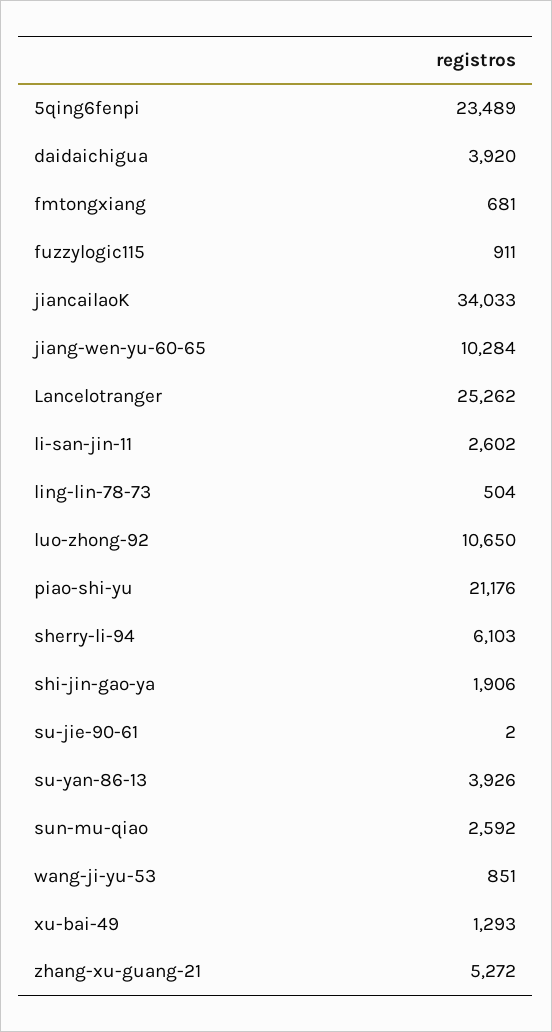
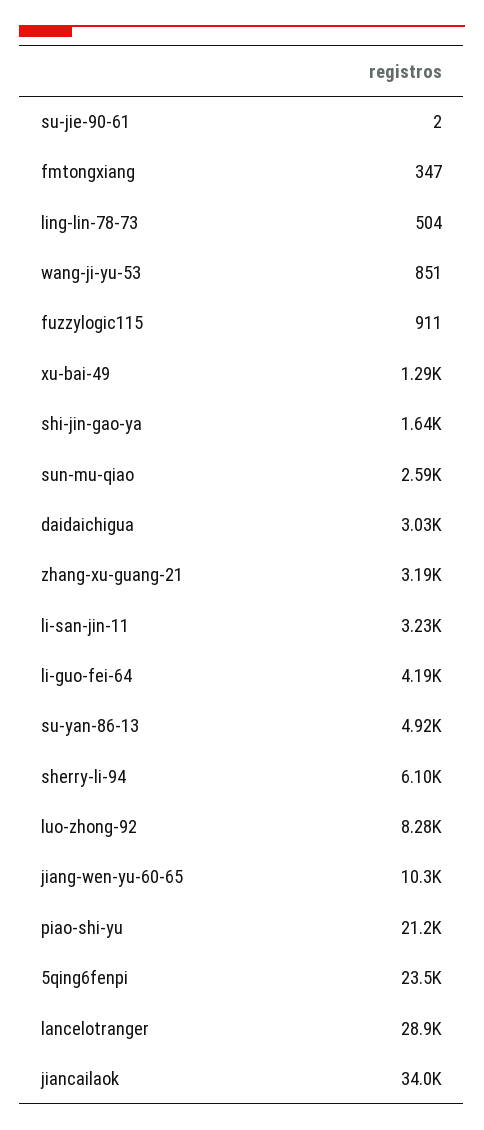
daidaichigua: 3920 -> 3030
fmtongxiang: 681 -> 347
Lancelotranger: 25262 -> 28900
li-san-jin-11: 2602 -> 3230
luo-zhong-92: 10650 -> 8280
shi-jin-gao-ya: 1906 -> 1640
su-yan-86-13: 3926 -> 4920
zhang-xu-guang-21: 5272 -> 3190
li-guo-fei-64: none -> 4190

